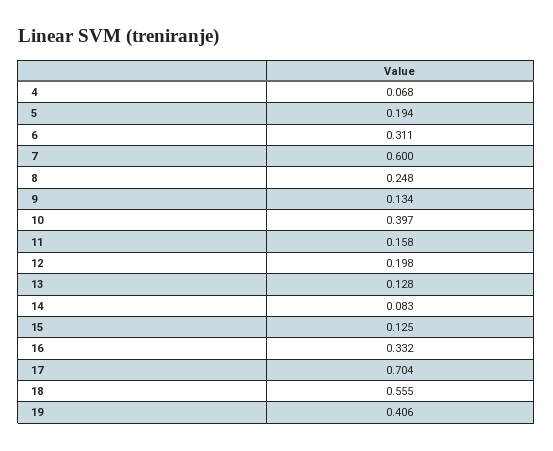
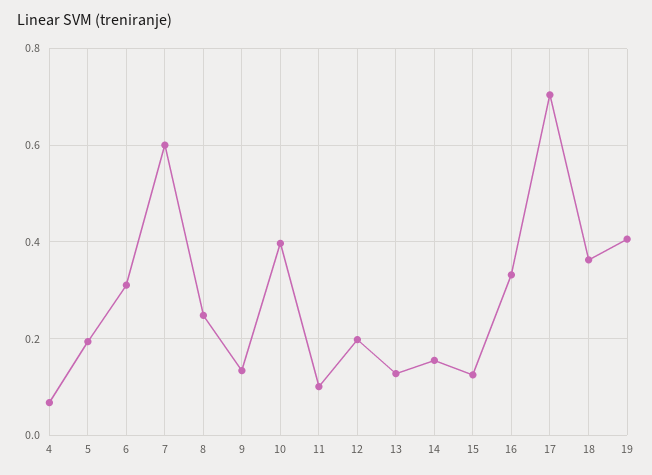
11: 0.158 -> 0.1
14: 0.083 -> 0.16
18: 0.555 -> 0.36

